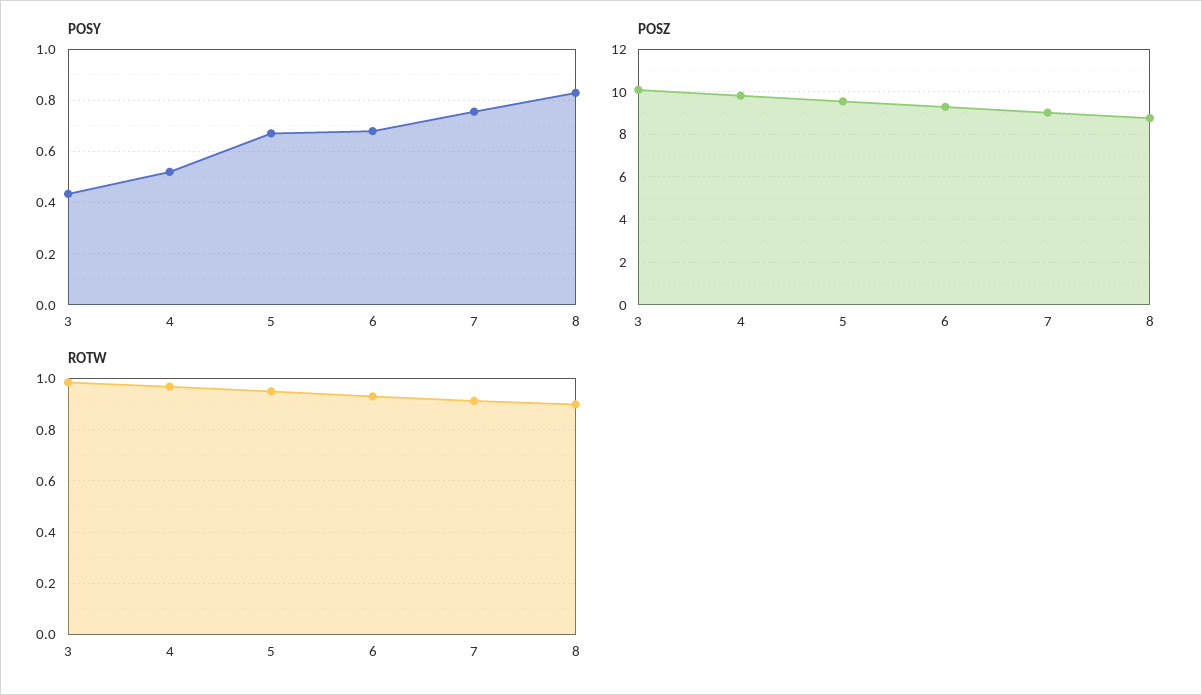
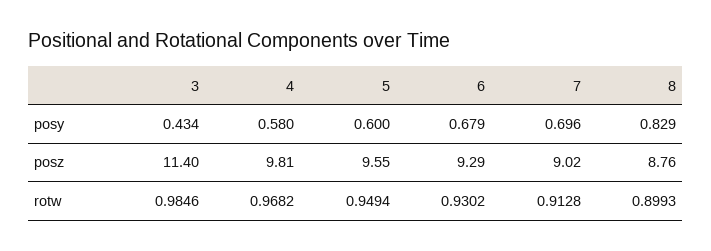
POSY, 4: 0.525 -> 0.58
POSY, 5: 0.675 -> 0.6
POSY, 7: 0.75 -> 0.696
POSZ, 3: 10 -> 11.4

